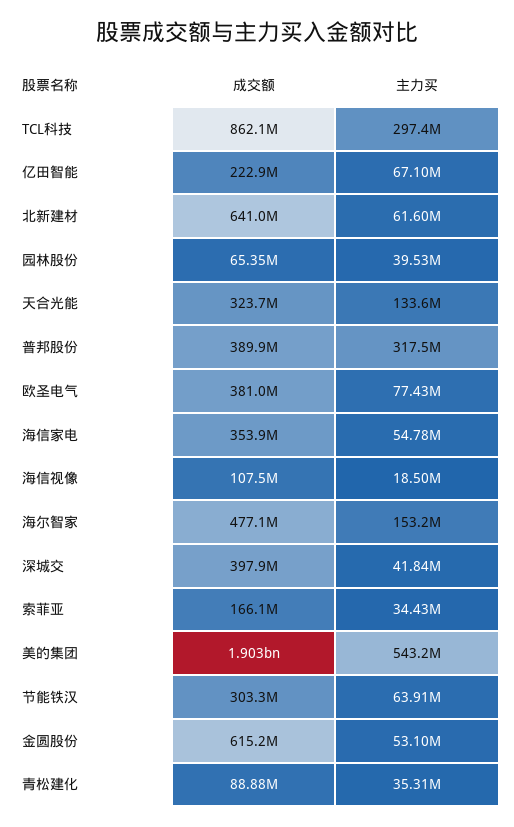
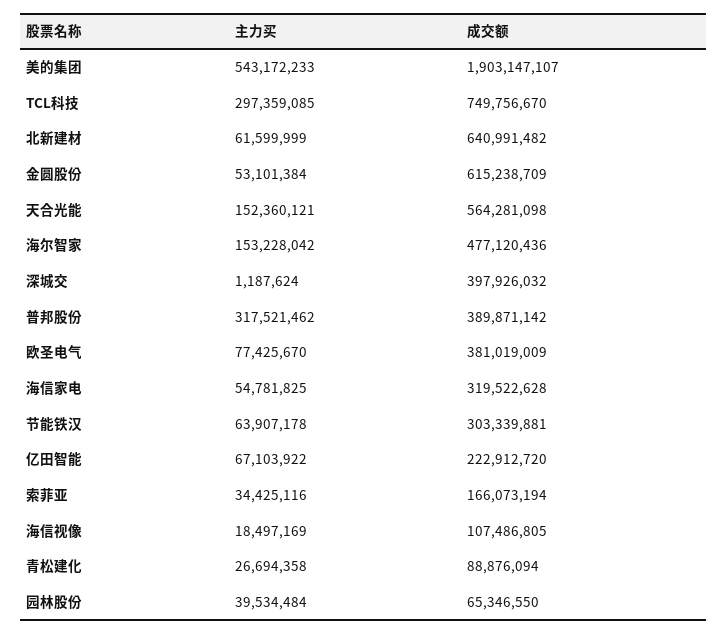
成交额, TCL科技: 862100000 -> 749756670
成交额, 天合光能: 323700000 -> 564281098
主力买, 天合光能: 133600000 -> 152360121
成交额, 海信家电: 353900000 -> 319522628
主力买, 深城交: 41840000 -> 1187624
主力买, 青松建化: 35310000 -> 26694358

